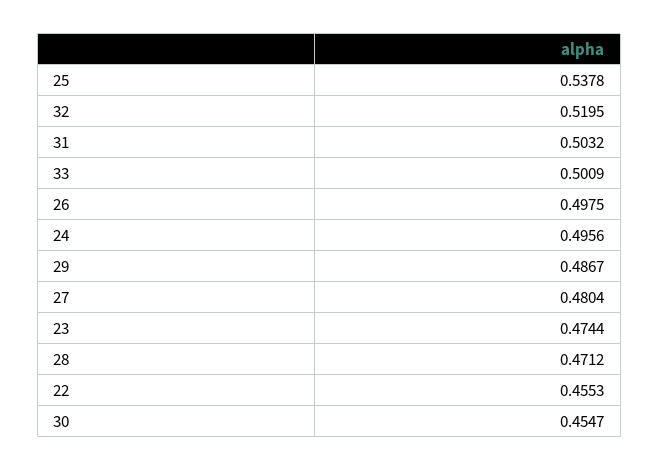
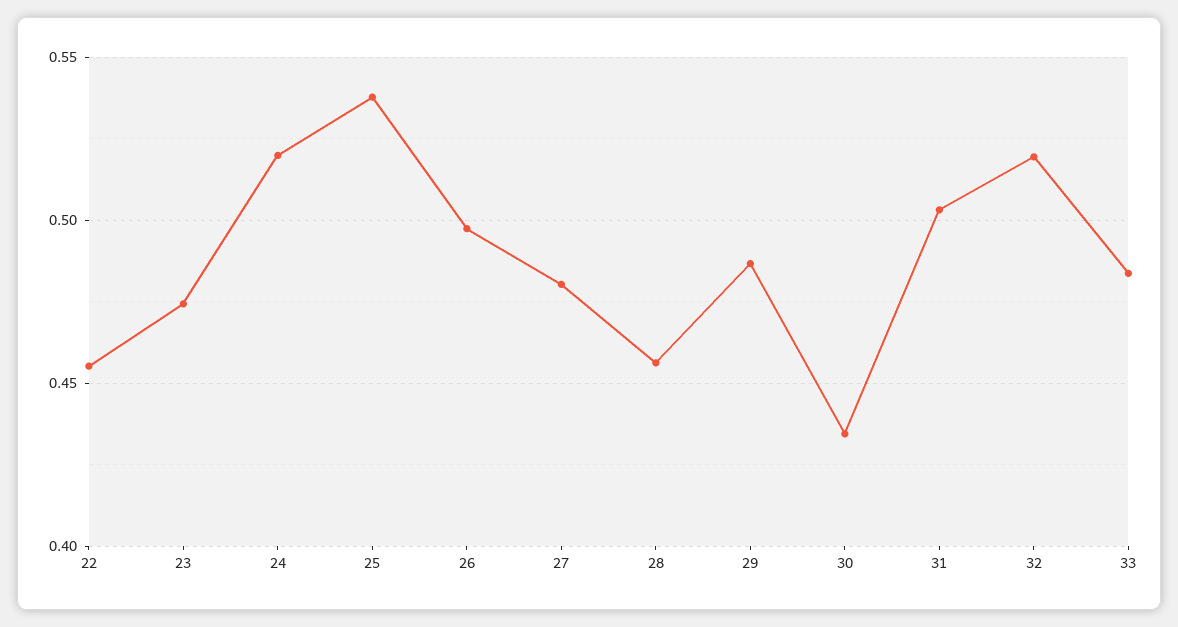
33: 0.5009 -> 0.485
24: 0.4956 -> 0.52
28: 0.4712 -> 0.455
30: 0.4547 -> 0.435

